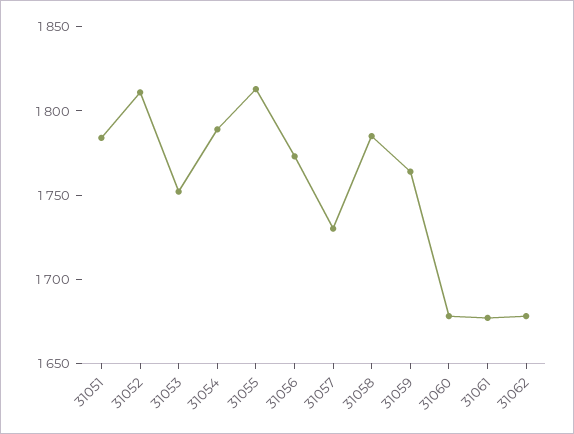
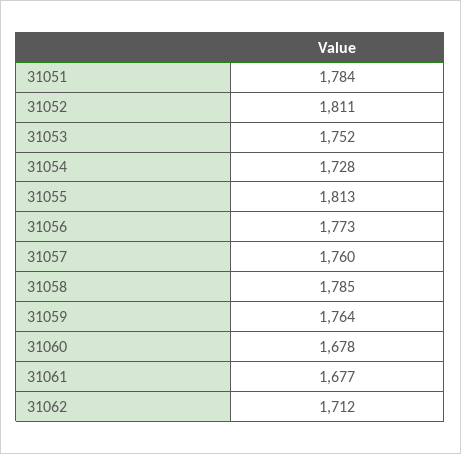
31054: 1790 -> 1728
31057: 1730 -> 1760
31062: 1680 -> 1712

